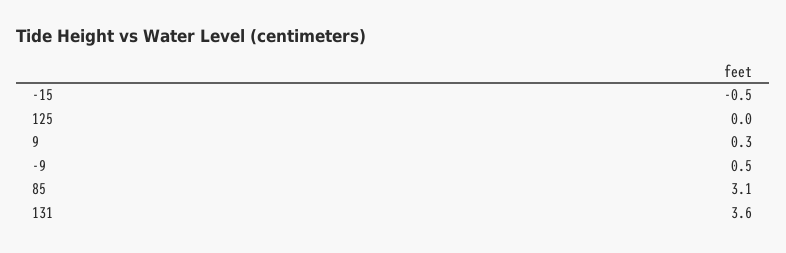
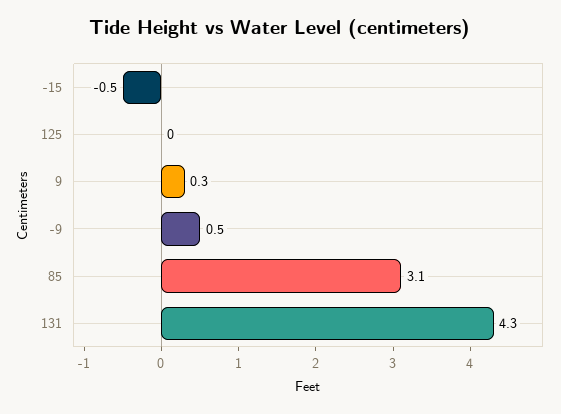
131: 3.6 -> 4.3

